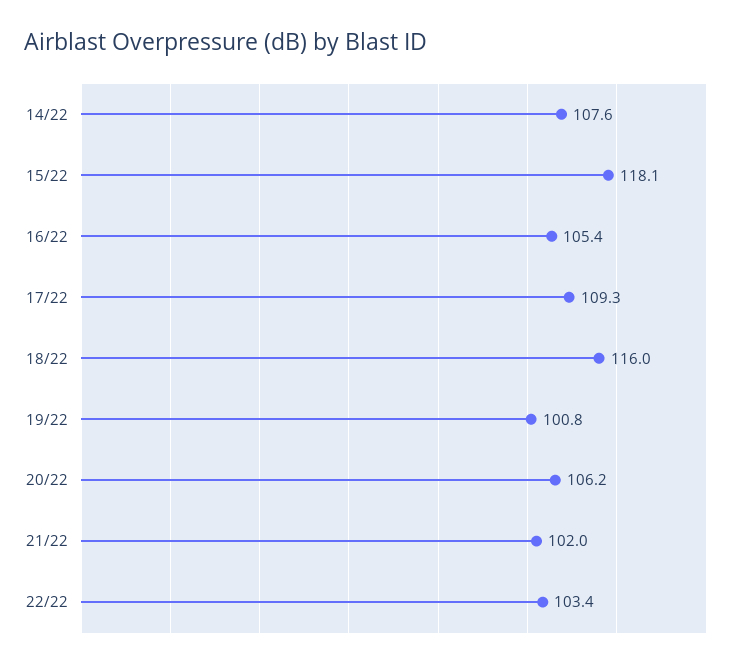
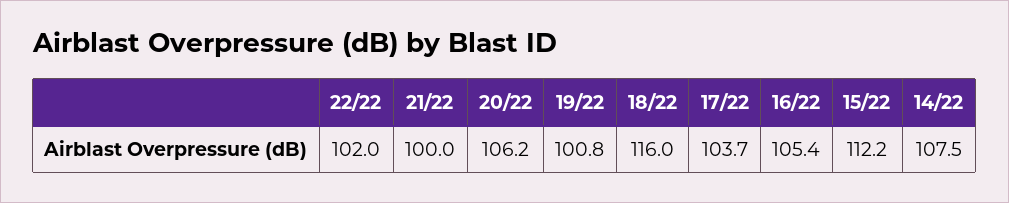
14/22: 107.6 -> 107.5
15/22: 118.1 -> 112.2
17/22: 109.3 -> 103.7
21/22: 102 -> 100
22/22: 103.4 -> 102

